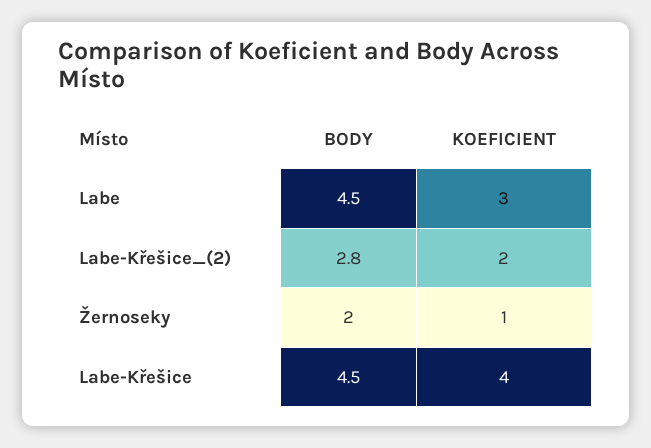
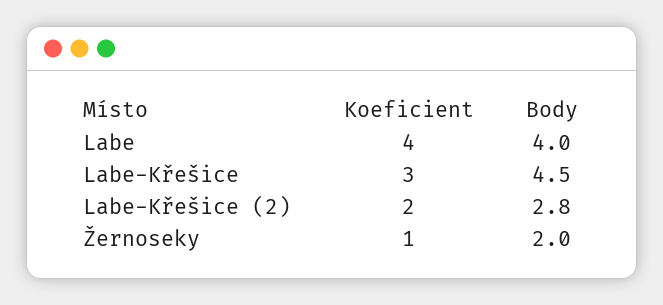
BODY, Labe: 4.5 -> 4
KOEFICIENT, Labe: 3 -> 4
KOEFICIENT, Labe-Křešice: 4 -> 3

